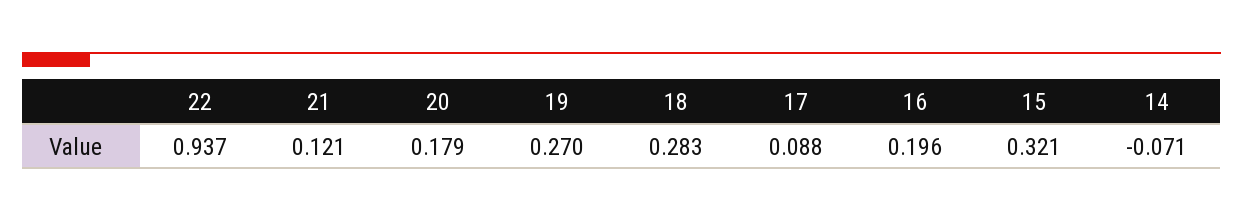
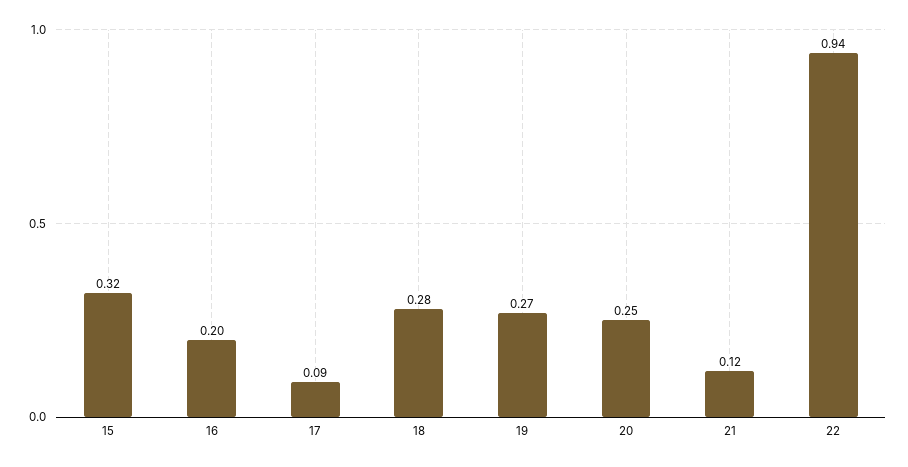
20: 0.179 -> 0.25
14: -0.071 -> none

